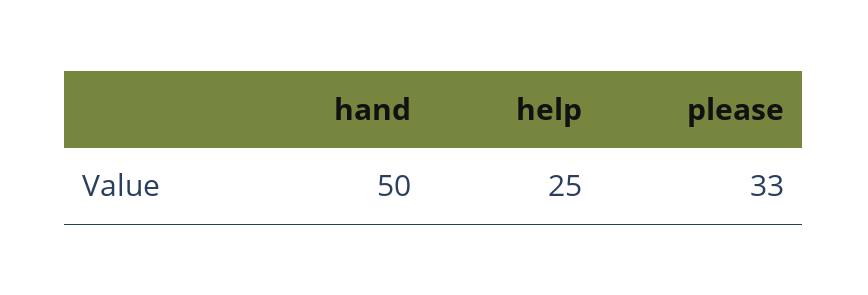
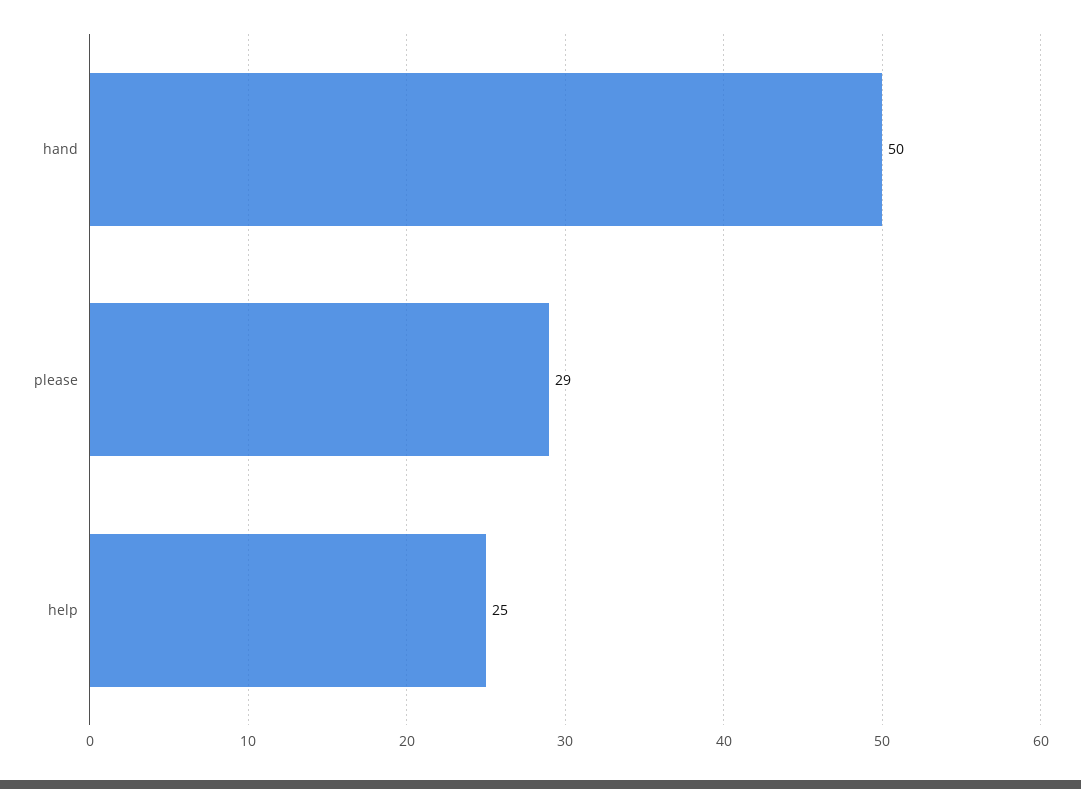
please: 33 -> 29

